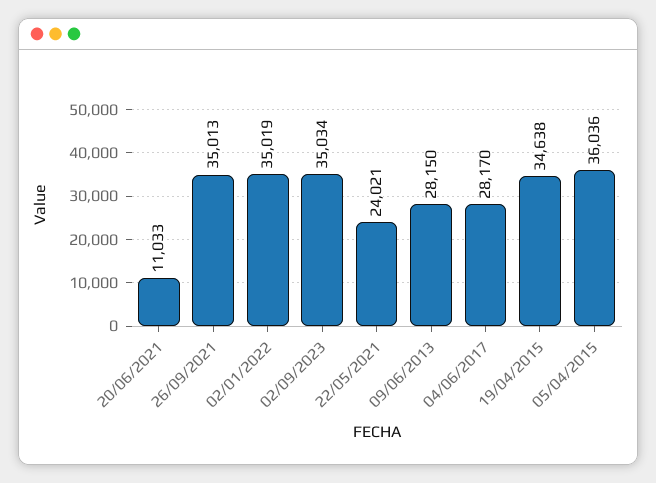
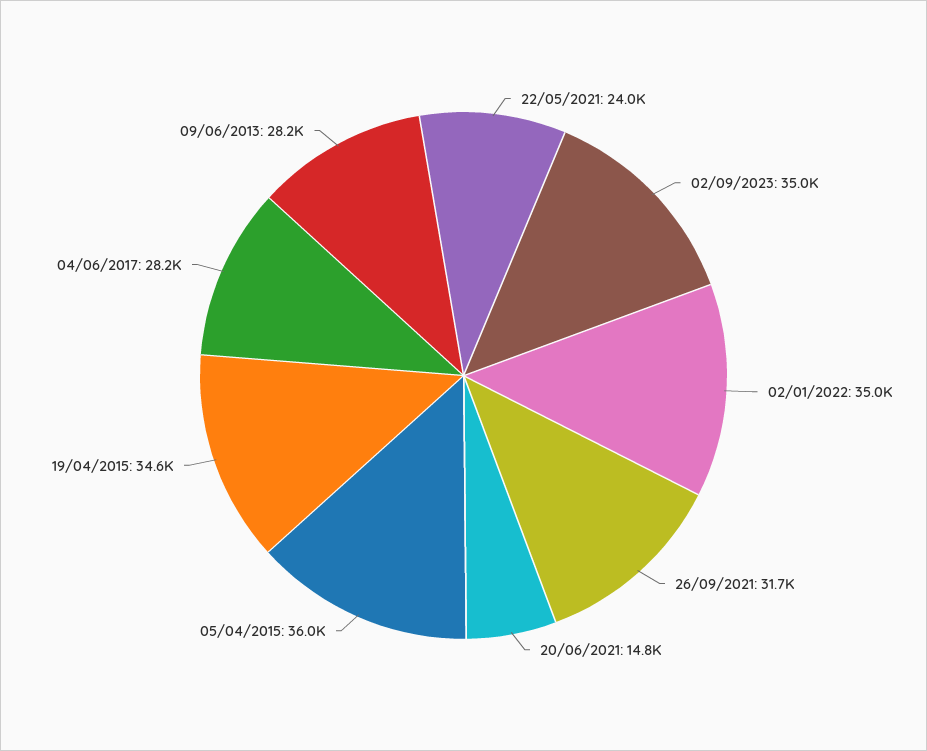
20/06/2021: 11033 -> 14800
26/09/2021: 35013 -> 31700

